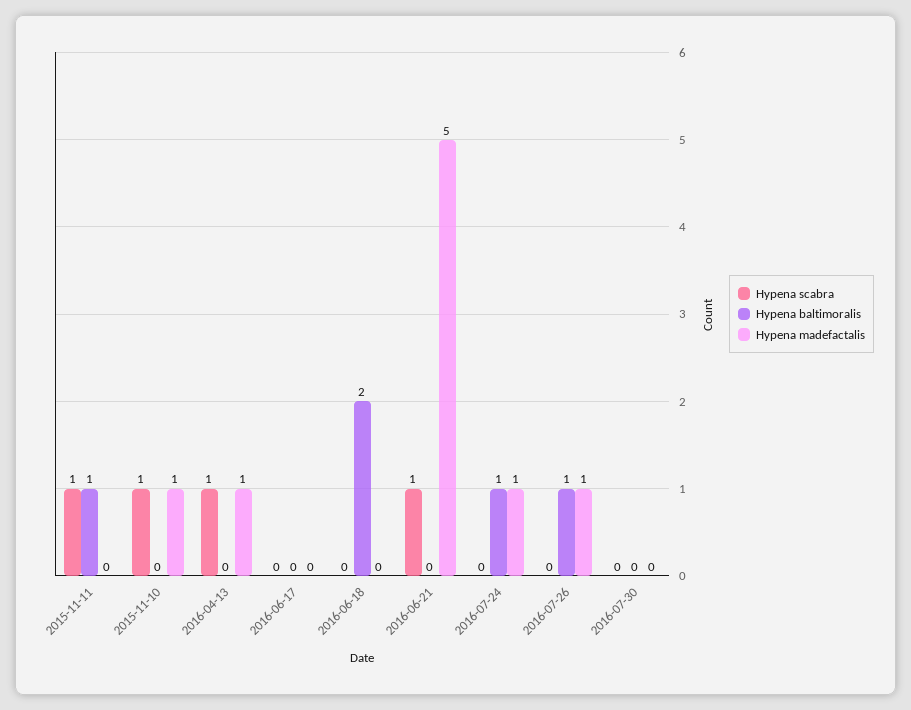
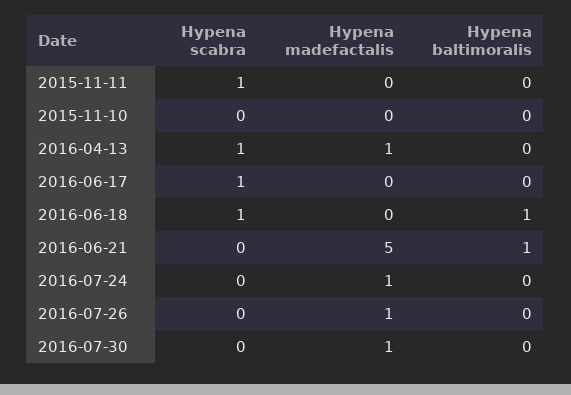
Hypena baltimoralis, 2015-11-11: 1 -> 0
Hypena scabra, 2015-11-10: 1 -> 0
Hypena madefactalis, 2015-11-10: 1 -> 0
Hypena scabra, 2016-06-17: 0 -> 1
Hypena scabra, 2016-06-18: 0 -> 1
Hypena baltimoralis, 2016-06-18: 2 -> 1
Hypena scabra, 2016-06-21: 1 -> 0
Hypena baltimoralis, 2016-06-21: 0 -> 1
Hypena baltimoralis, 2016-07-24: 1 -> 0
Hypena baltimoralis, 2016-07-26: 1 -> 0
Hypena madefactalis, 2016-07-30: 0 -> 1

